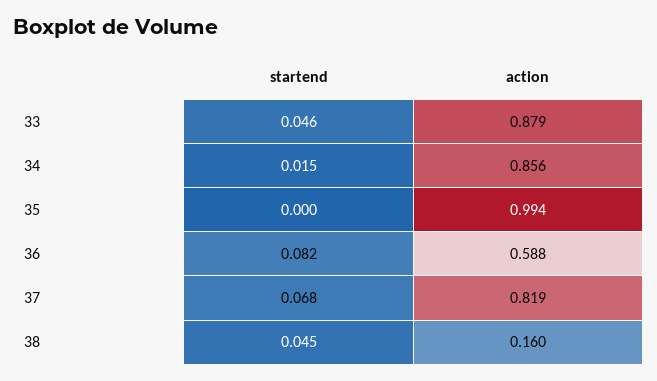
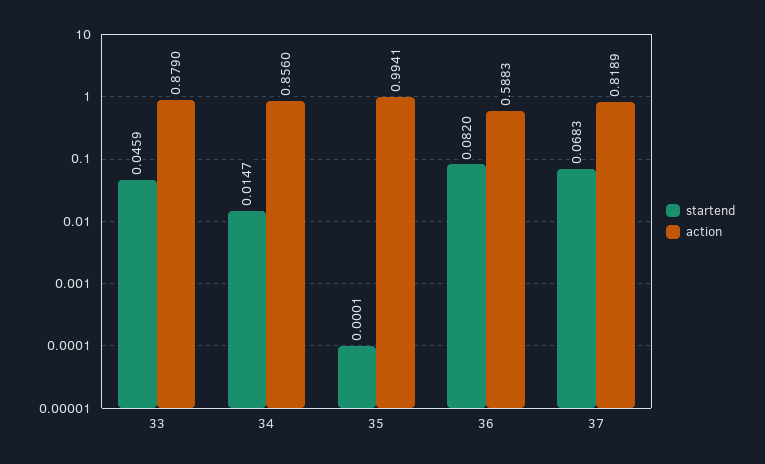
startend, 38: 0.045 -> none
action, 38: 0.16 -> none

